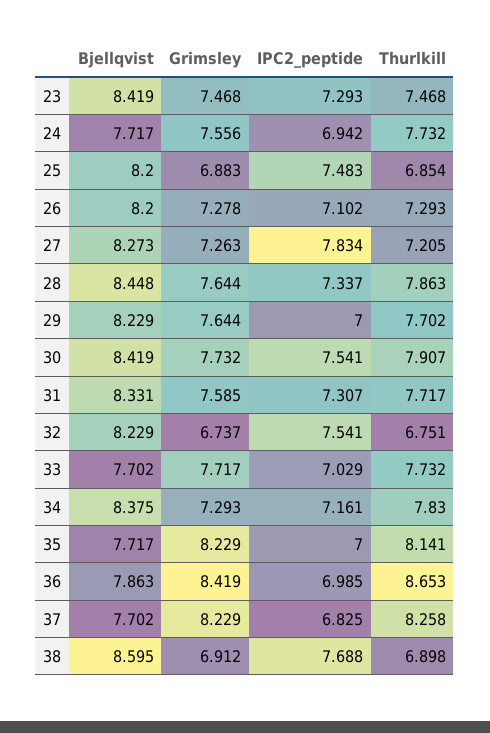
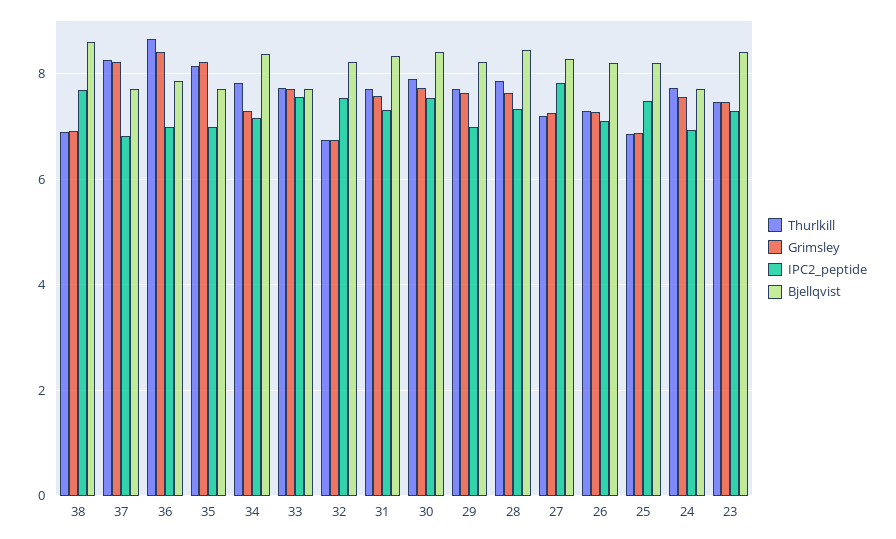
IPC2_peptide, 33: 7.029 -> 7.6

